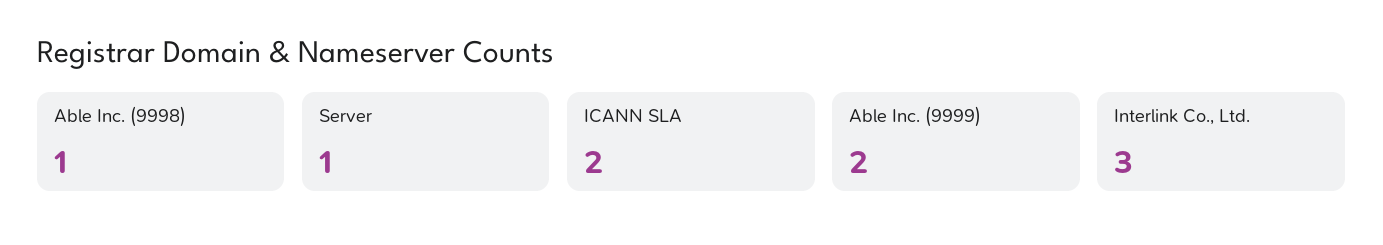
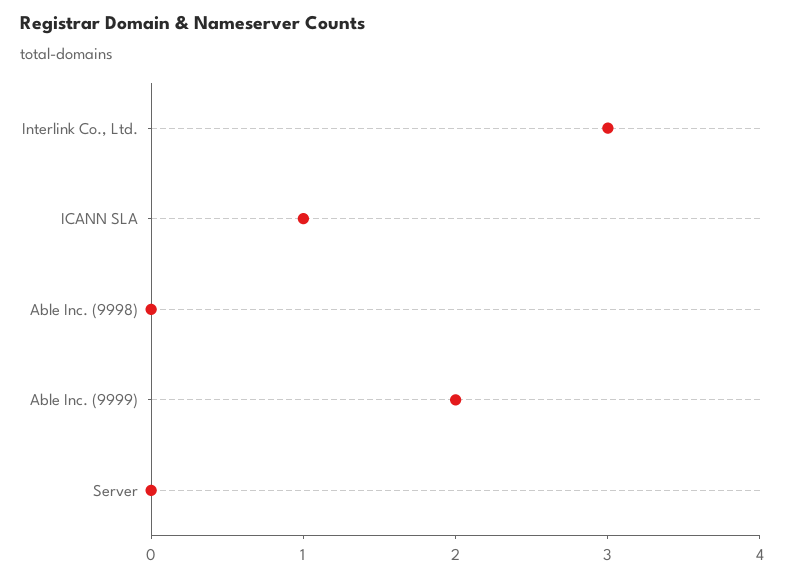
Able Inc. (9998): 1 -> 0
Server: 1 -> 0
ICANN SLA: 2 -> 1

